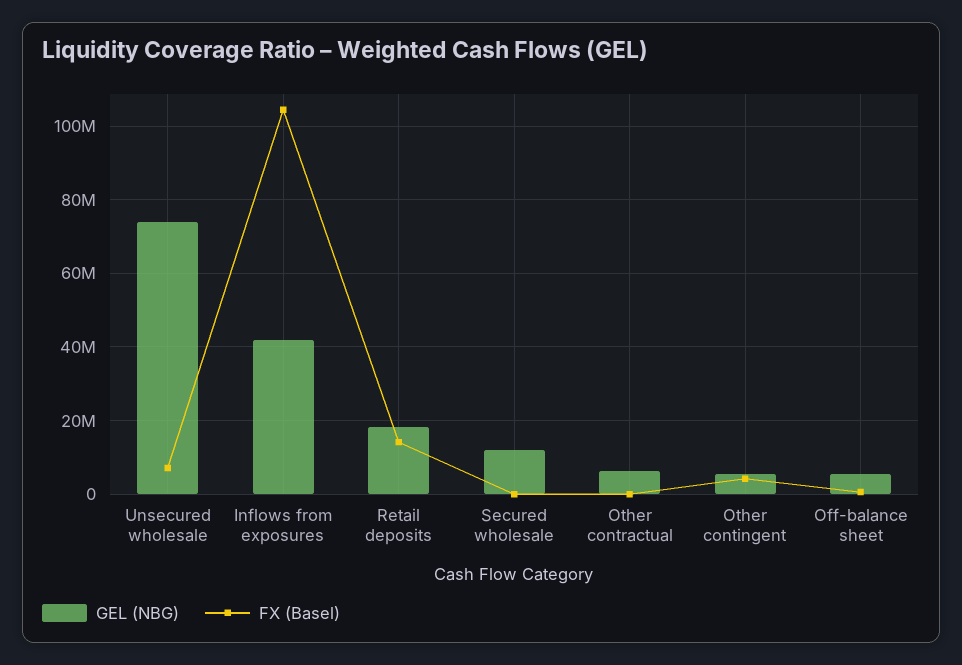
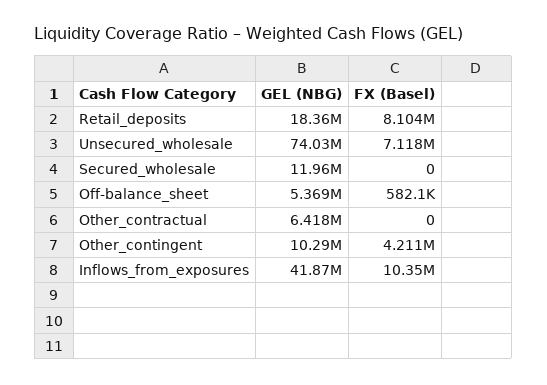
FX (Basel), Inflows from exposures: 104000000 -> 10350000
FX (Basel), Retail deposits: 14000000 -> 8104000
GEL (NBG), Other contingent: 6000000 -> 10290000

